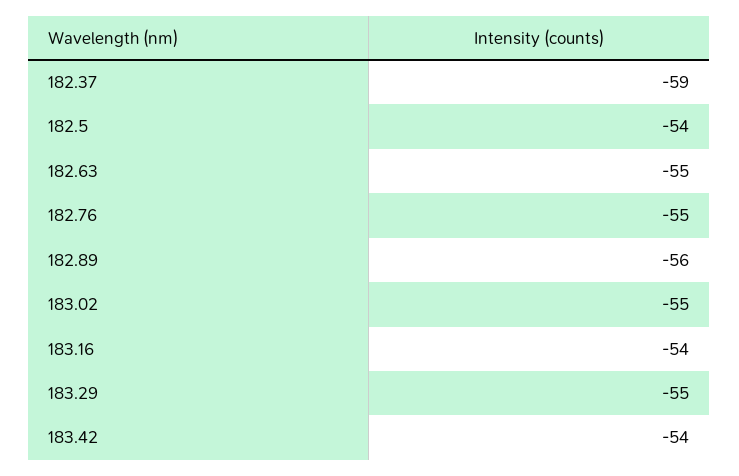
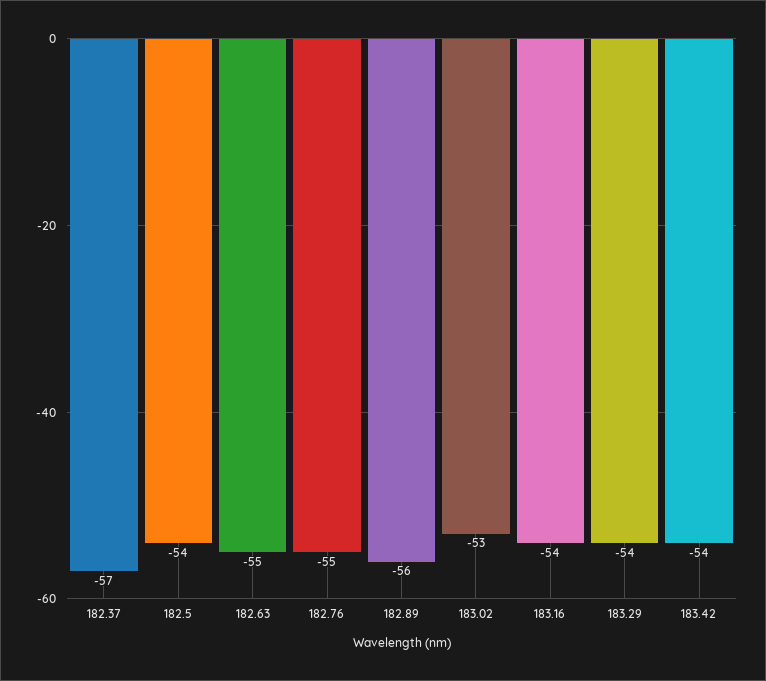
182.37: -59 -> -57
183.02: -55 -> -53
183.29: -55 -> -54

